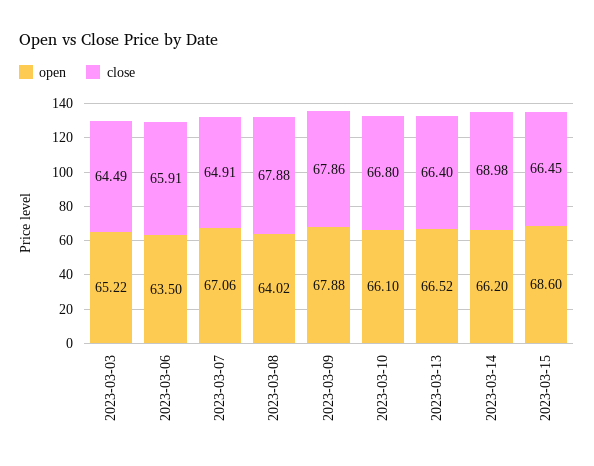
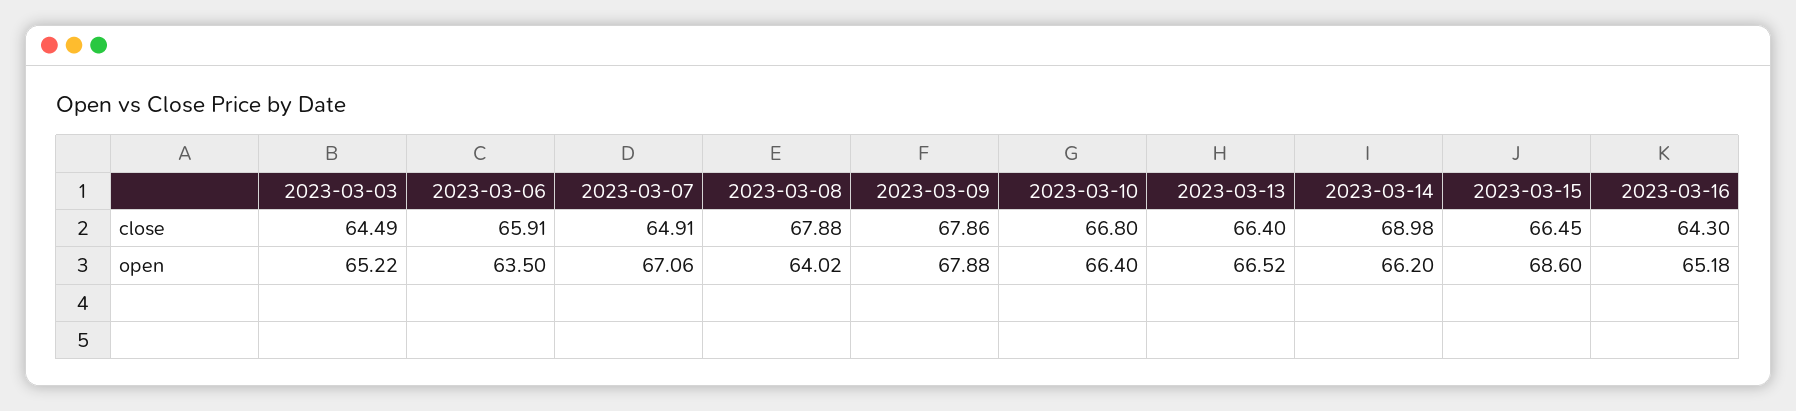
open, 2023-03-10: 66.1 -> 66.4
close, 2023-03-16: none -> 64.3
open, 2023-03-16: none -> 65.18

